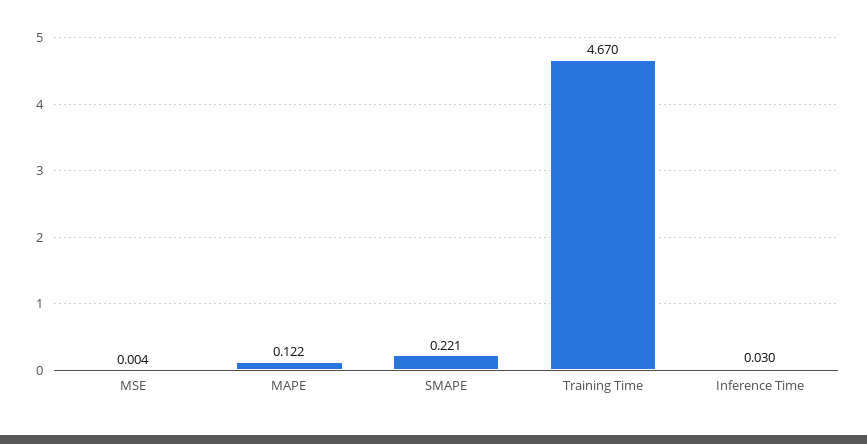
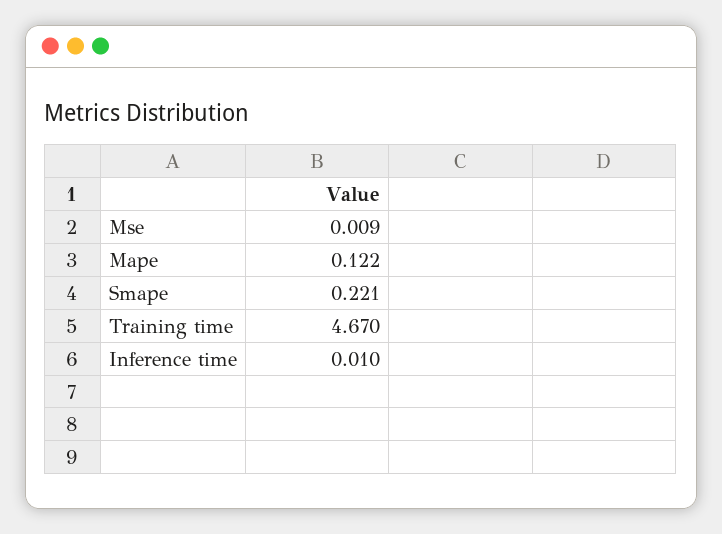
MSE: 0.004 -> 0.009
Inference Time: 0.03 -> 0.01

